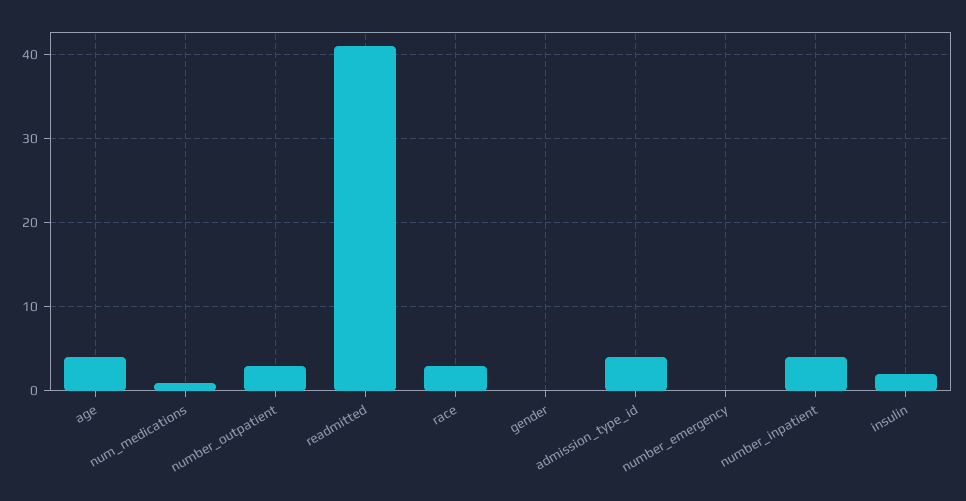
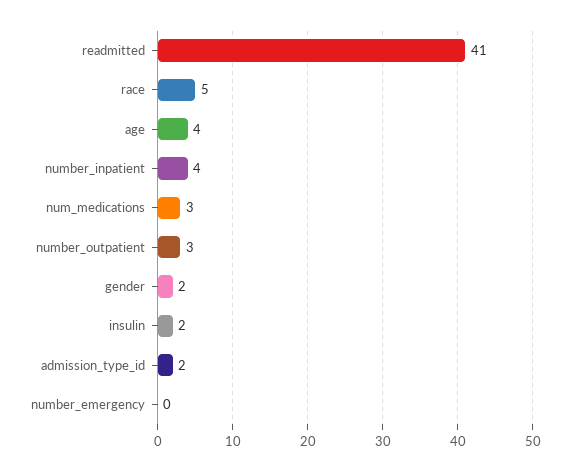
num_medications: 1 -> 3
race: 3 -> 5
gender: 0 -> 2
admission_type_id: 4 -> 2

